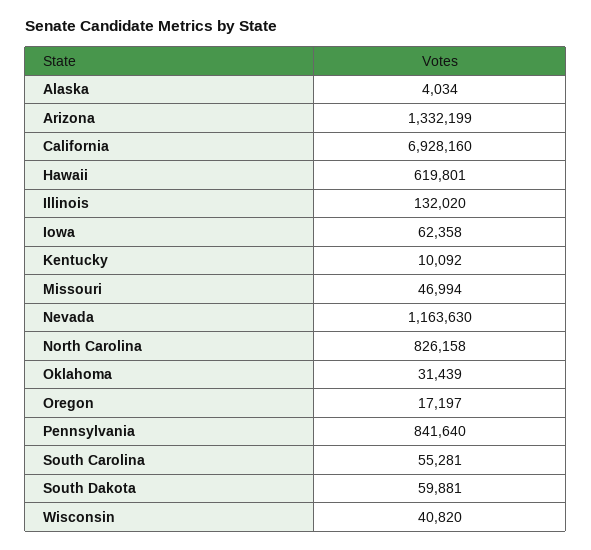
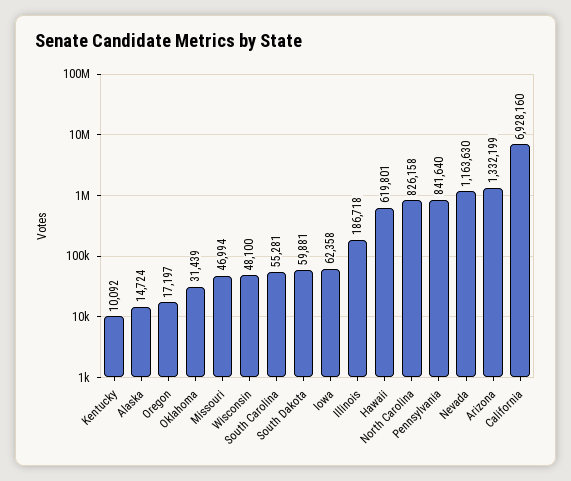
Alaska: 4034 -> 14724
Illinois: 132020 -> 186718
Wisconsin: 40820 -> 48100

